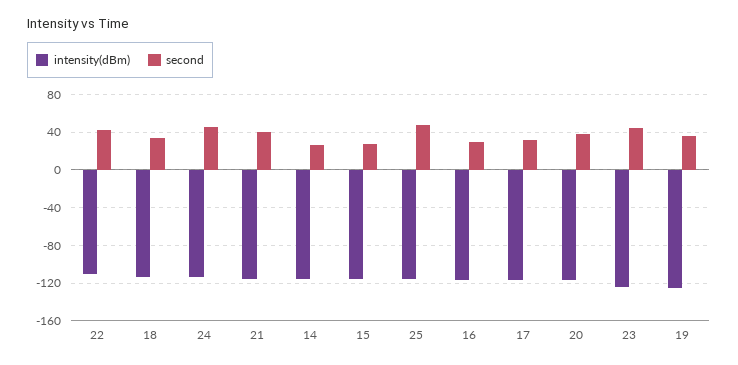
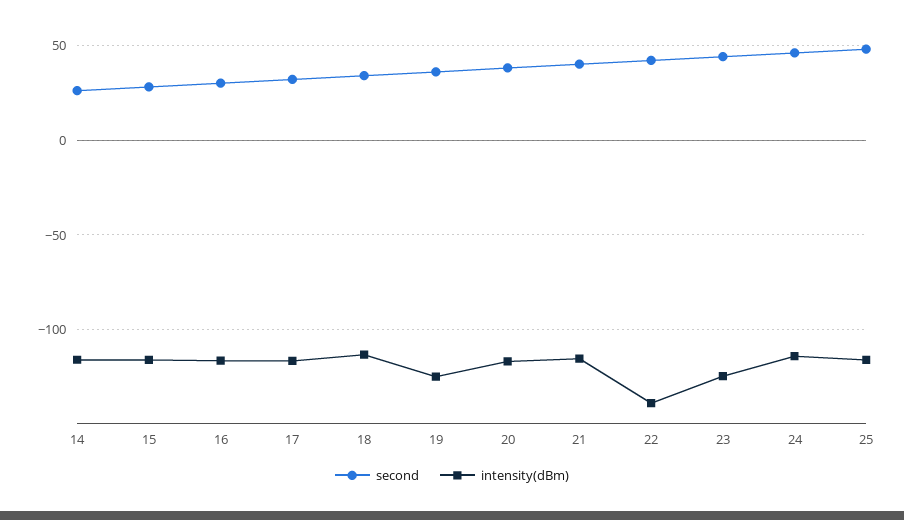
intensity(dBm), 22: -110 -> -140

